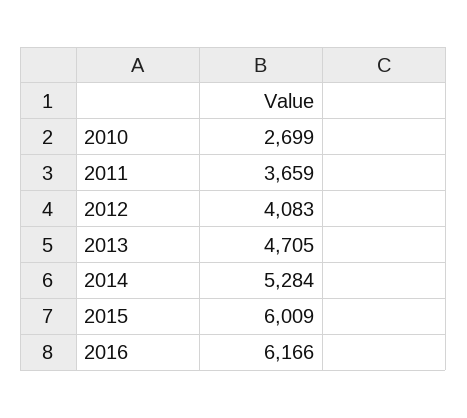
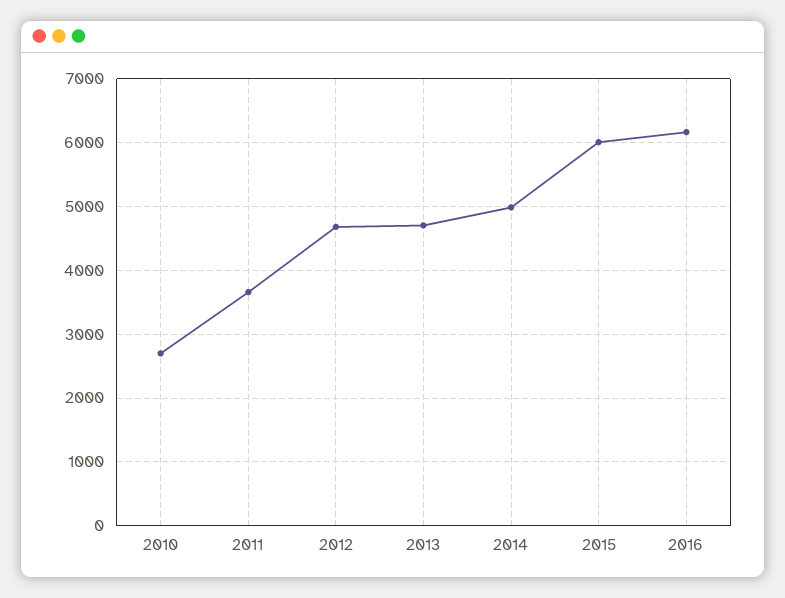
2012: 4083 -> 4700
2014: 5284 -> 5000

